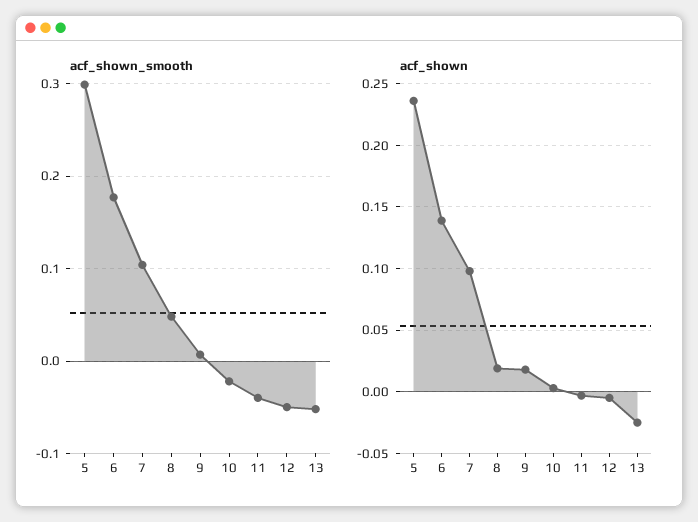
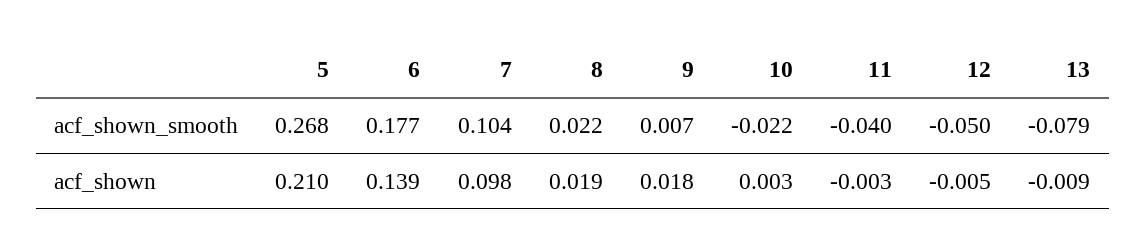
acf_shown_smooth, 5: 0.3 -> 0.268
acf_shown_smooth, 8: 0.05 -> 0.022
acf_shown_smooth, 13: -0.05 -> -0.079
acf_shown, 5: 0.235 -> 0.21
acf_shown, 13: -0.025 -> -0.009

